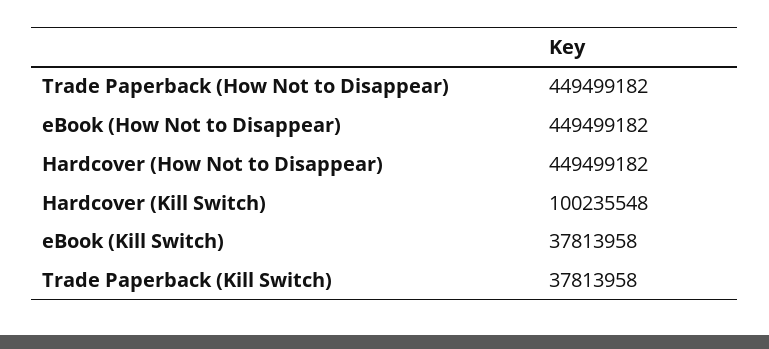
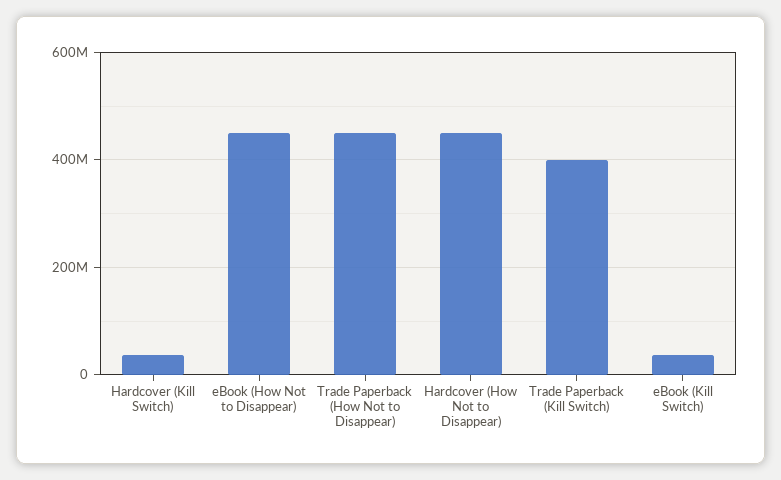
Hardcover (Kill Switch): 100235548 -> 40000000
Trade Paperback (Kill Switch): 37813958 -> 400000000

